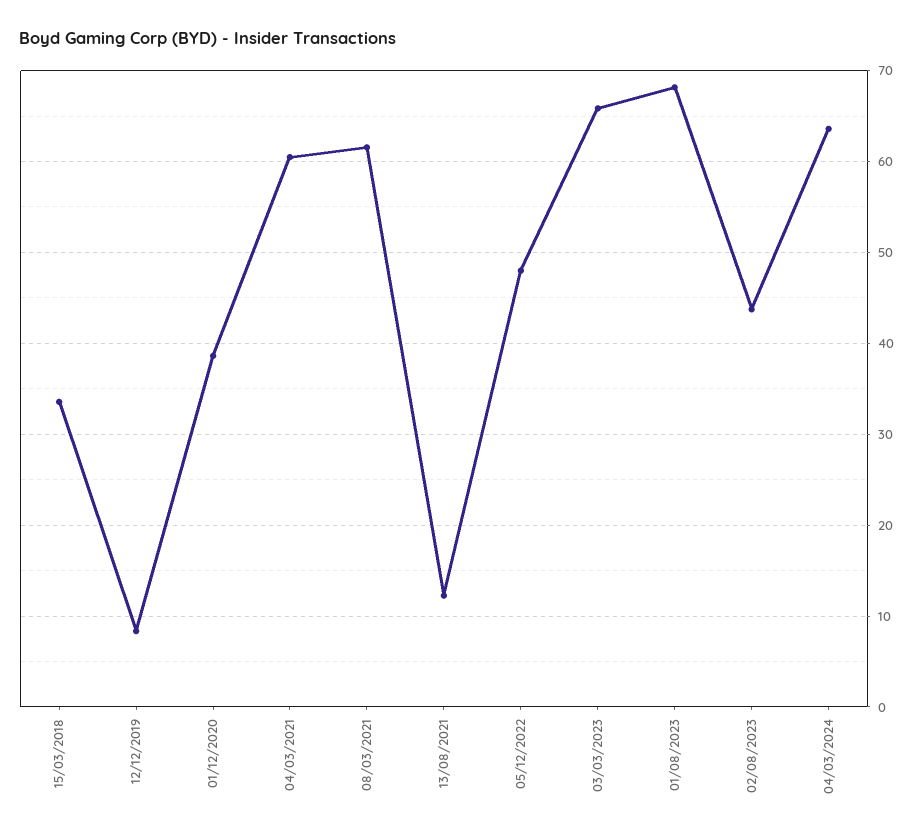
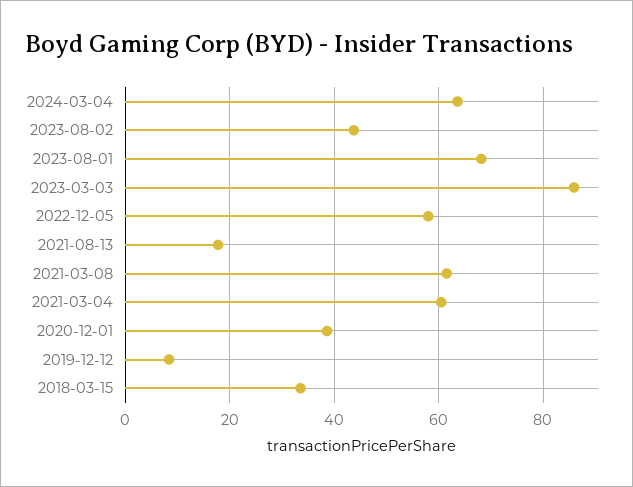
13/08/2021: 12 -> 18
05/12/2022: 48 -> 58
03/03/2023: 66 -> 86

